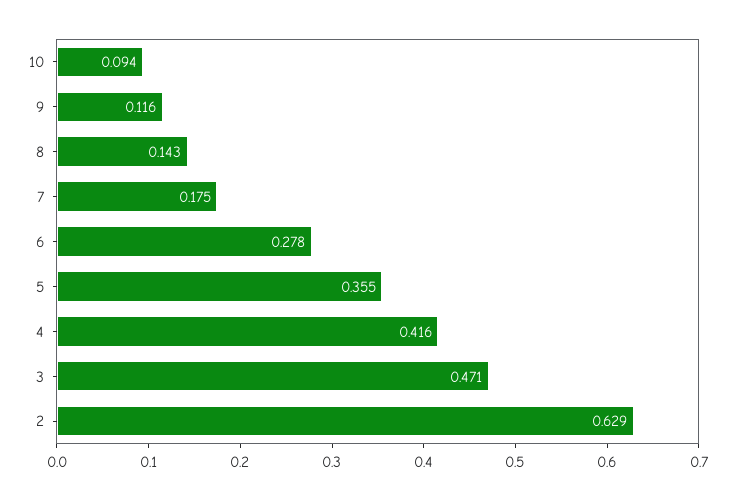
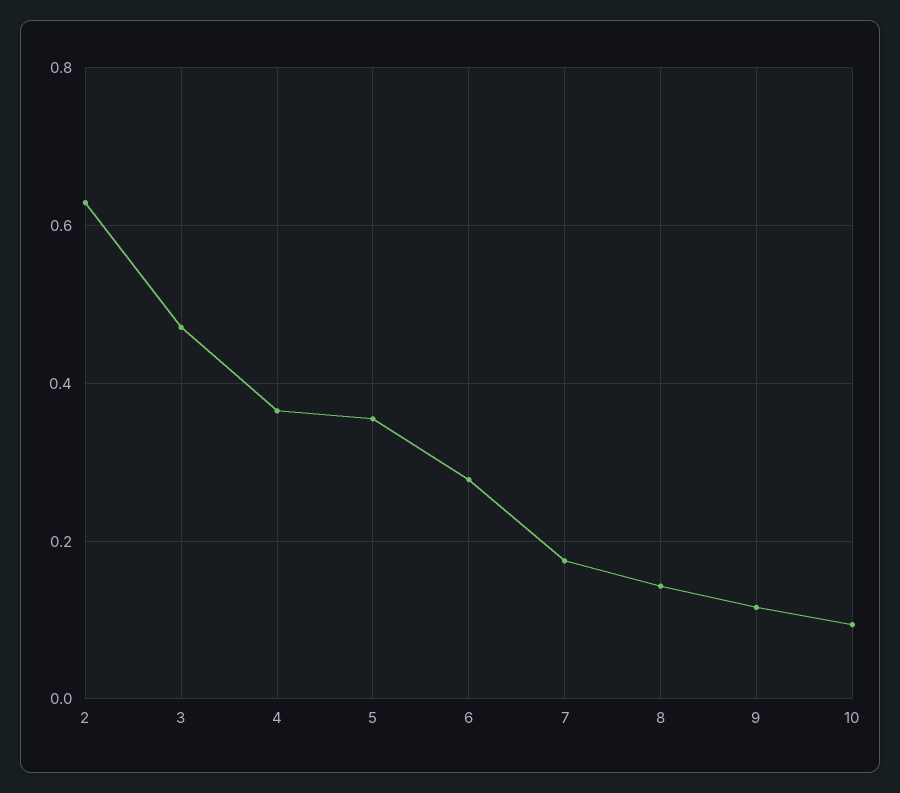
4: 0.416 -> 0.36

